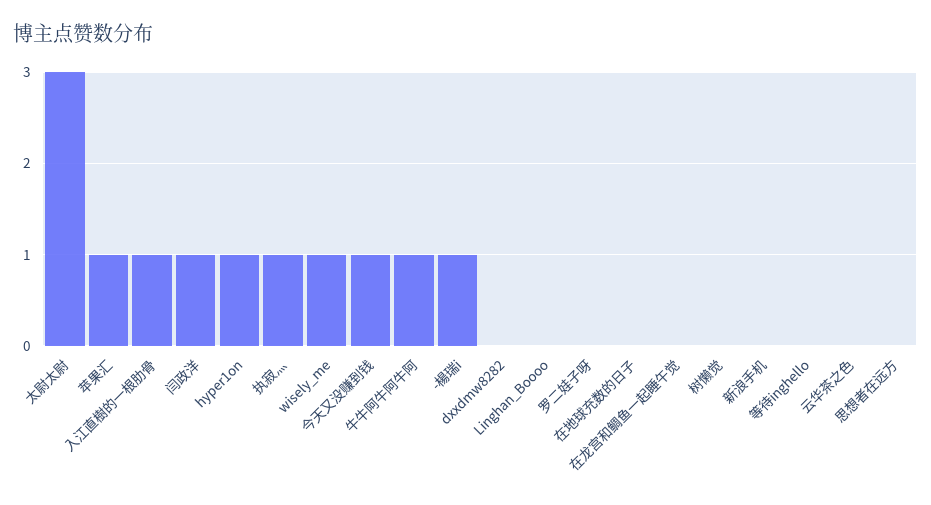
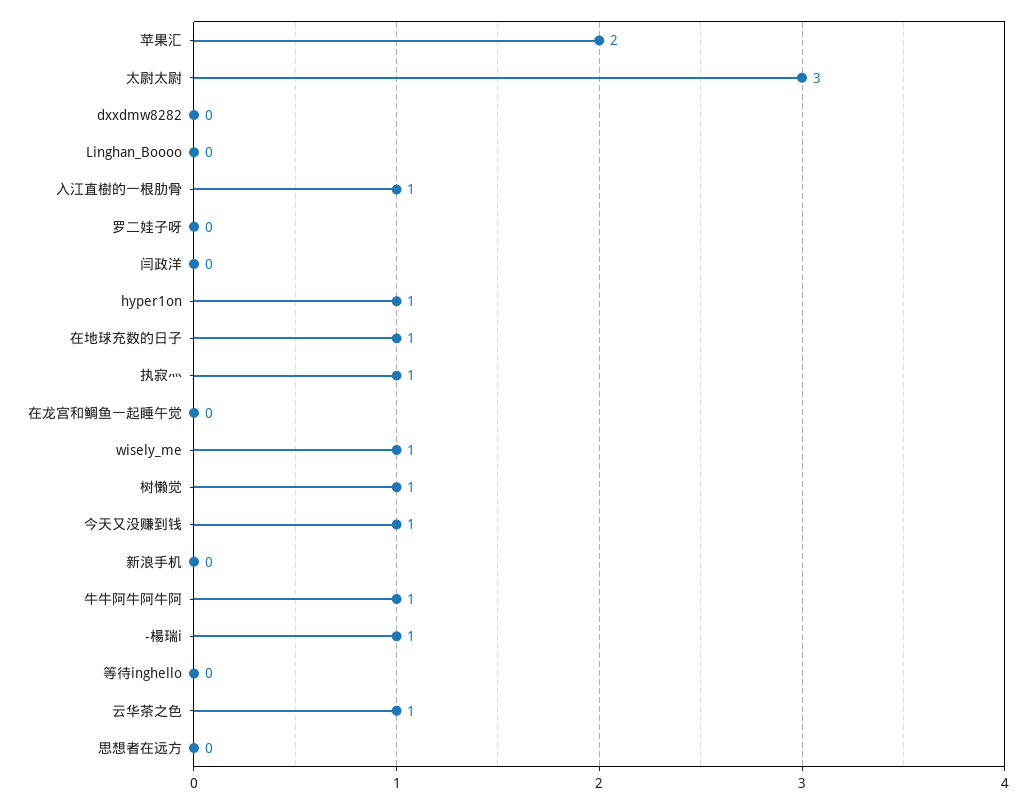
苹果汇: 1 -> 2
闫政洋: 1 -> 0
在地球充数的日子: 0 -> 1
树懒觉: 0 -> 1
云华茶之色: 0 -> 1

